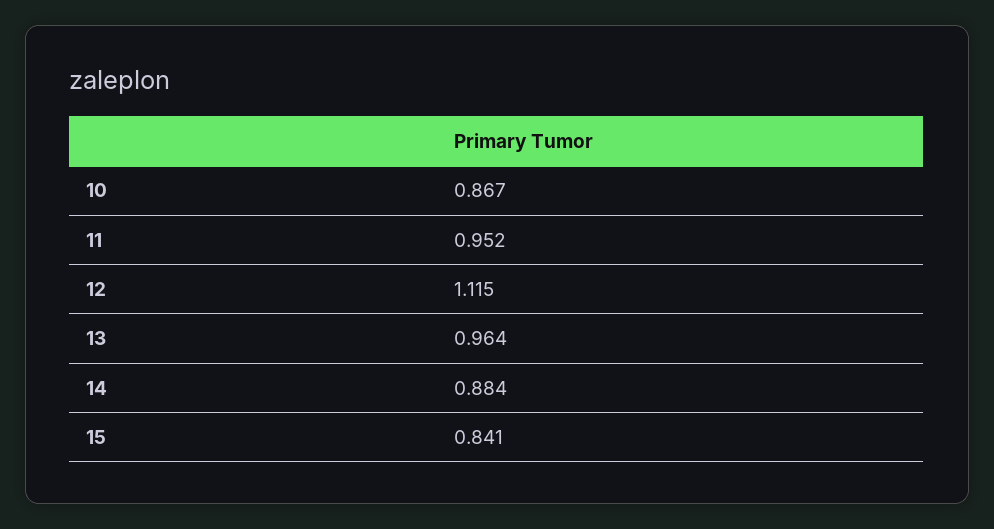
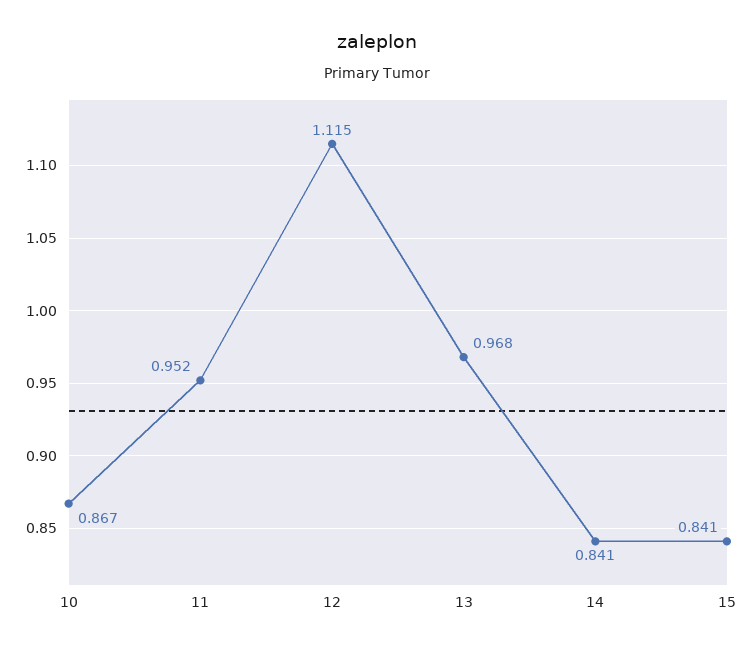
13: 0.964 -> 0.968
14: 0.884 -> 0.841

